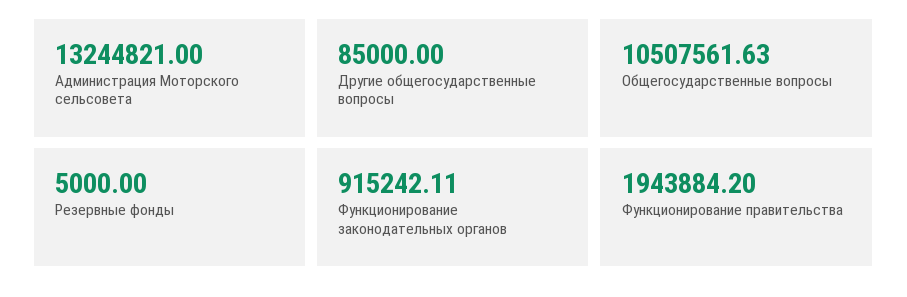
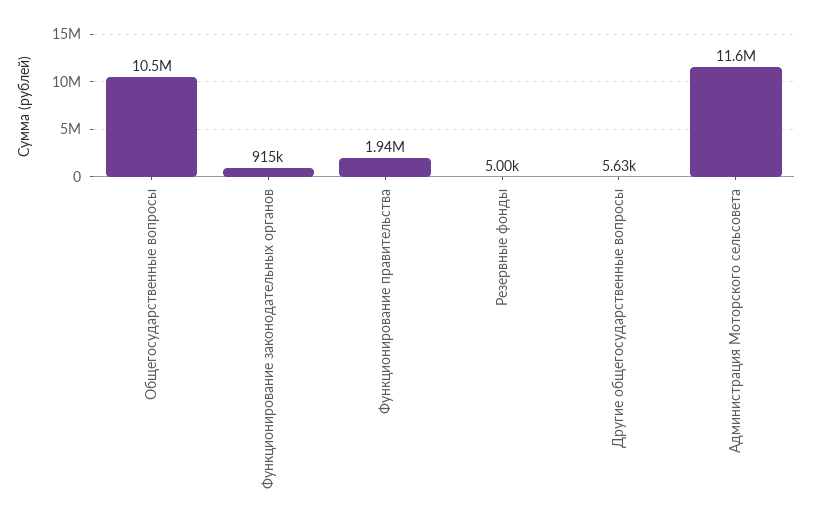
Администрация Моторского сельсовета: 13244821 -> 11600000
Другие общегосударственные вопросы: 85000 -> 5630

